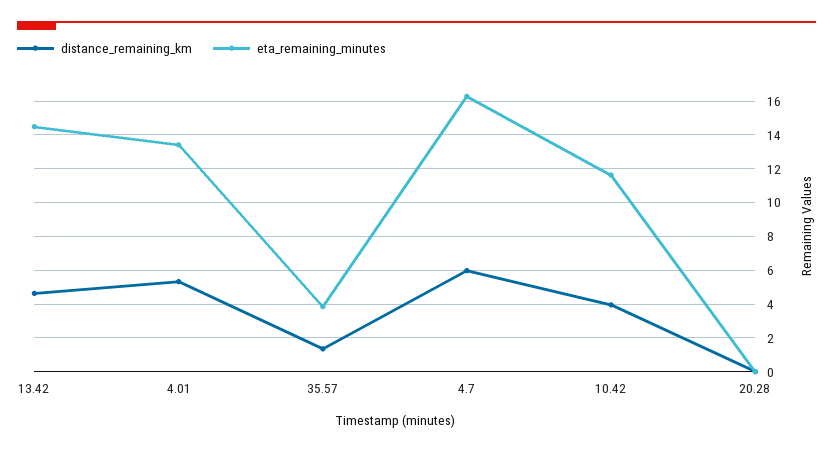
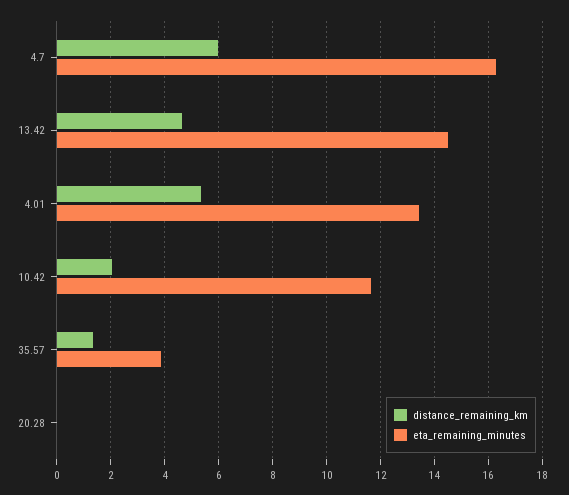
distance_remaining_km, 10.42: 4 -> 2

